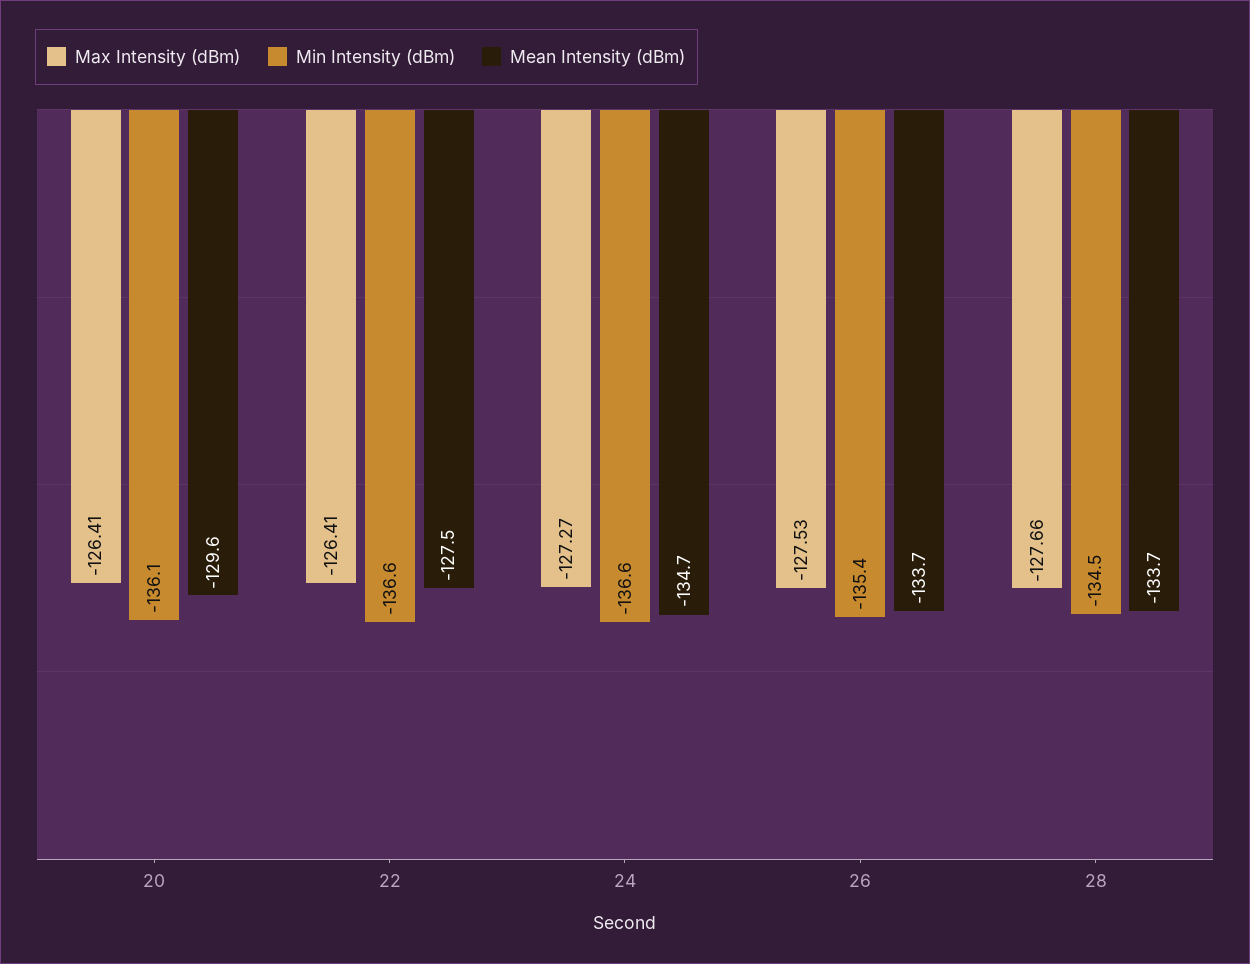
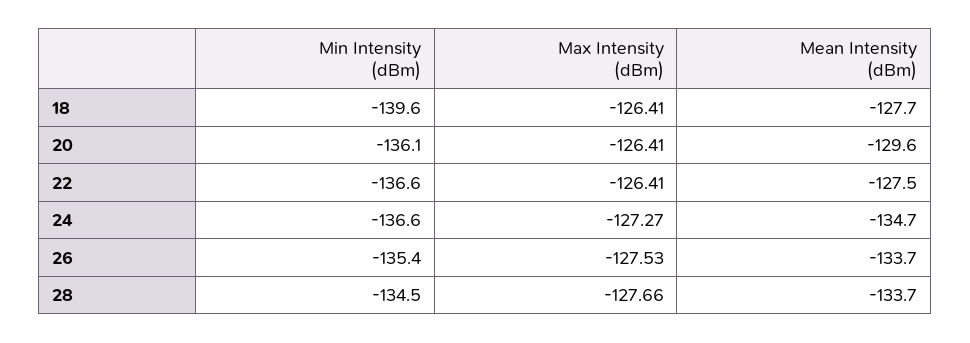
Min Intensity (dBm), 18: none -> -139.6
Max Intensity (dBm), 18: none -> -126.41
Mean Intensity (dBm), 18: none -> -127.7

